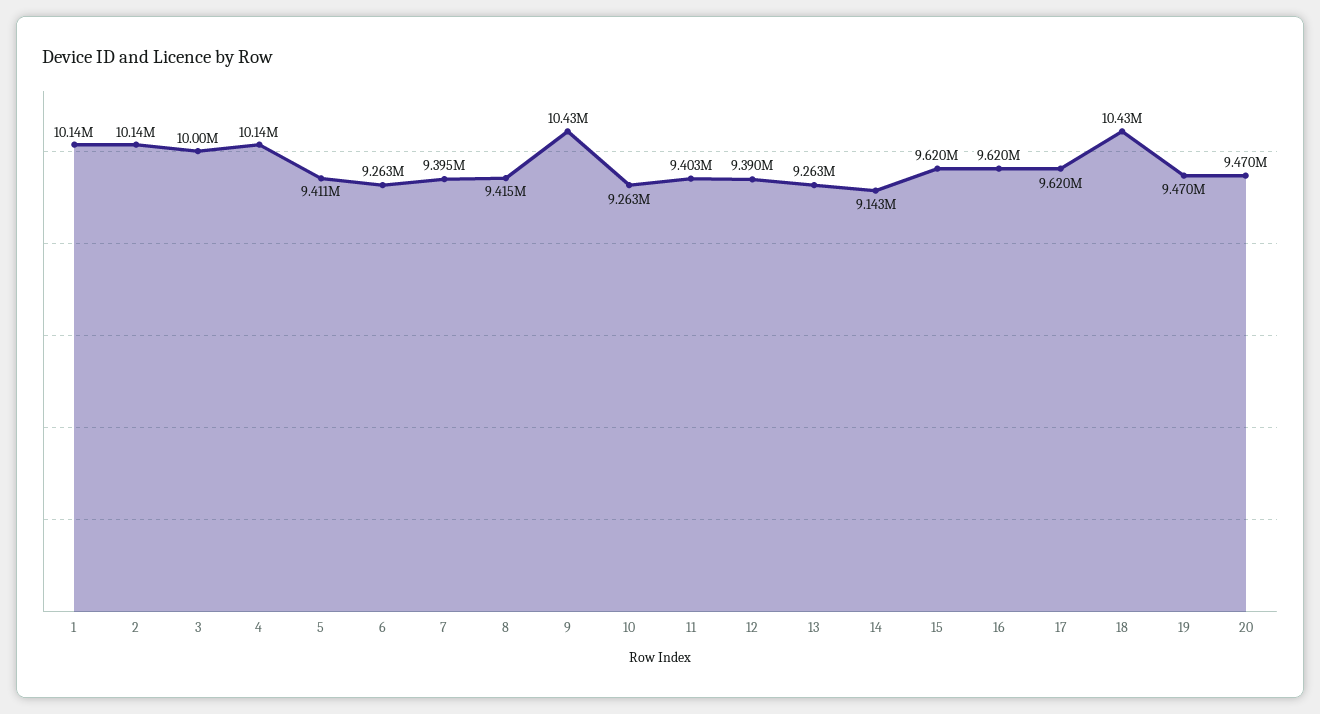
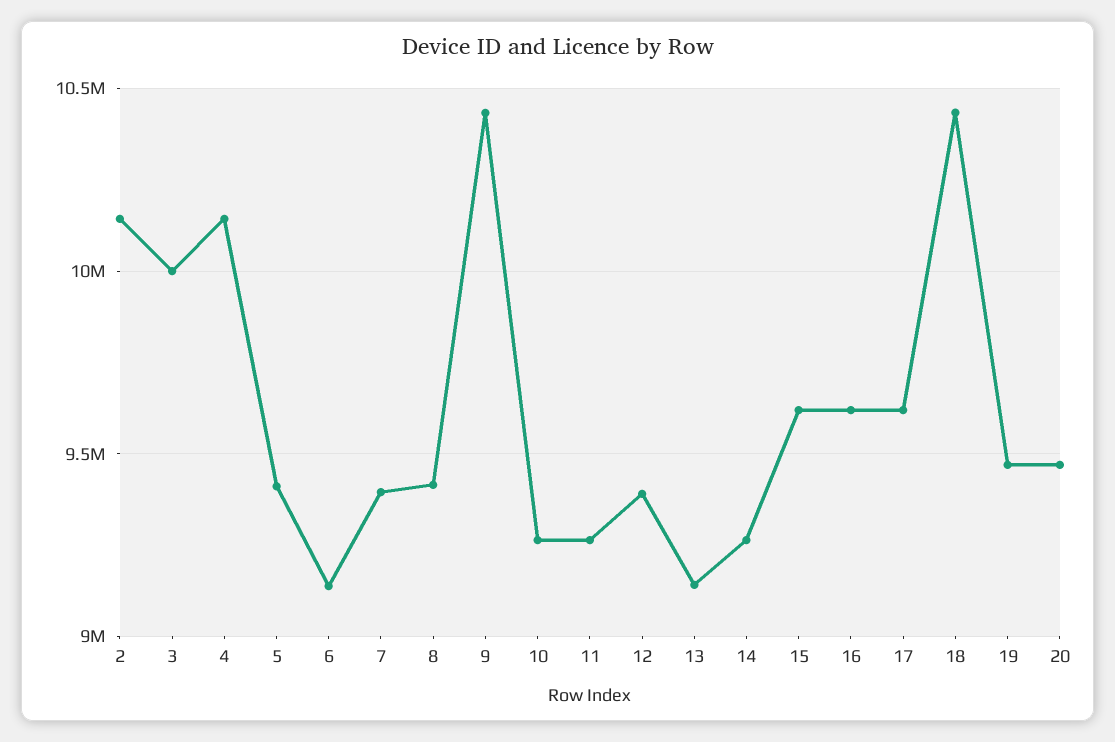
1: 10140000 -> none
6: 9263000 -> 9150000
11: 9403000 -> 9250000
13: 9263000 -> 9150000
14: 9143000 -> 9250000

